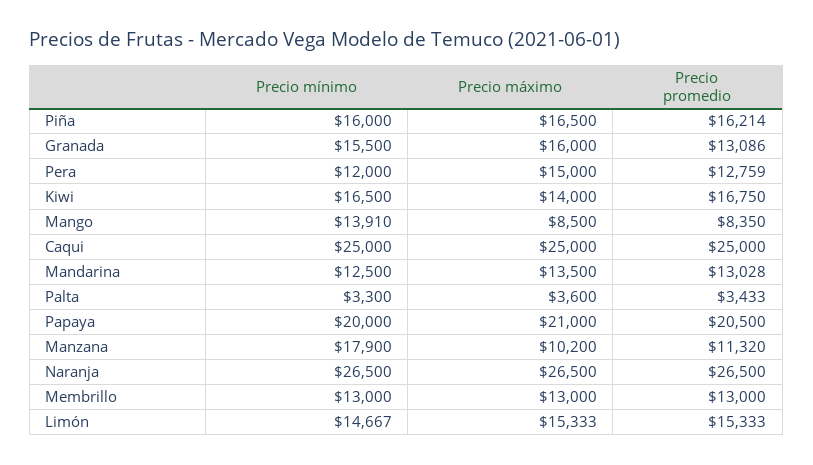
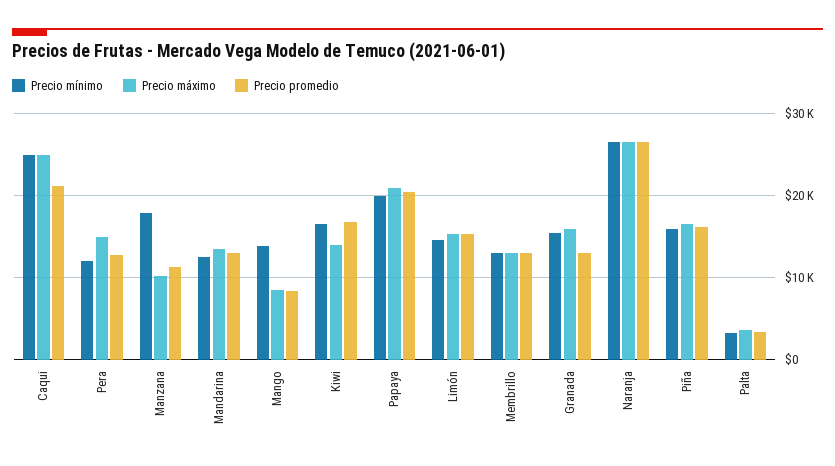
Precio promedio, Caqui: 25000 -> 21000

